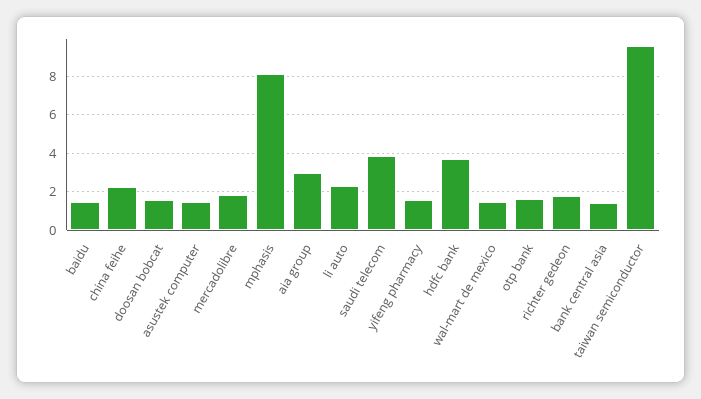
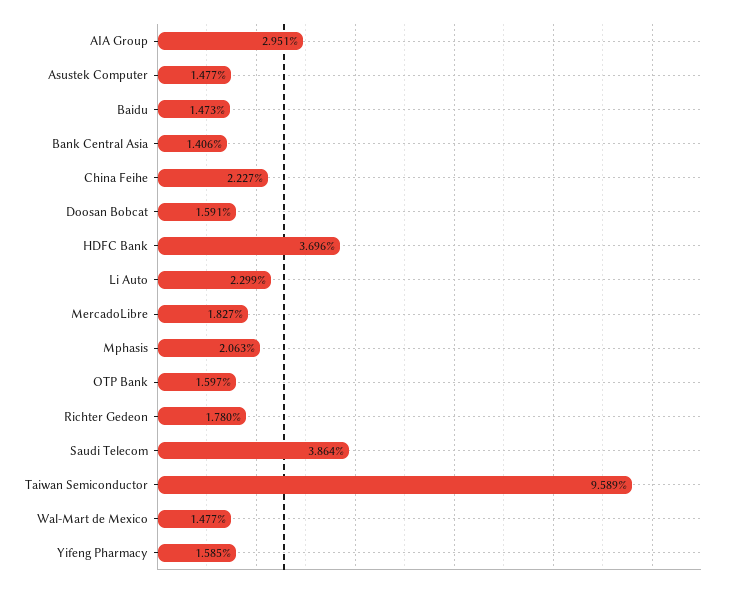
mphasis: 8 -> 2.063

